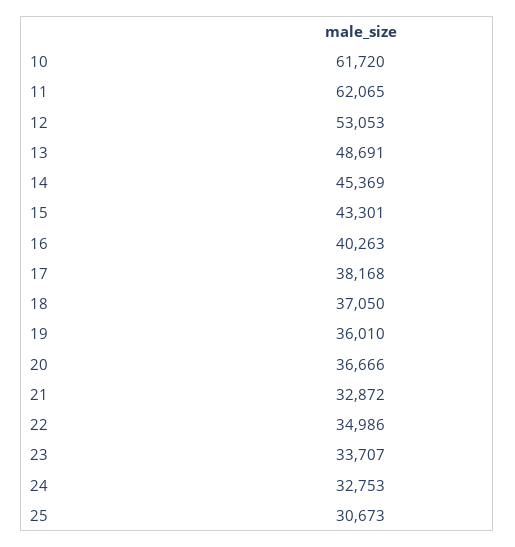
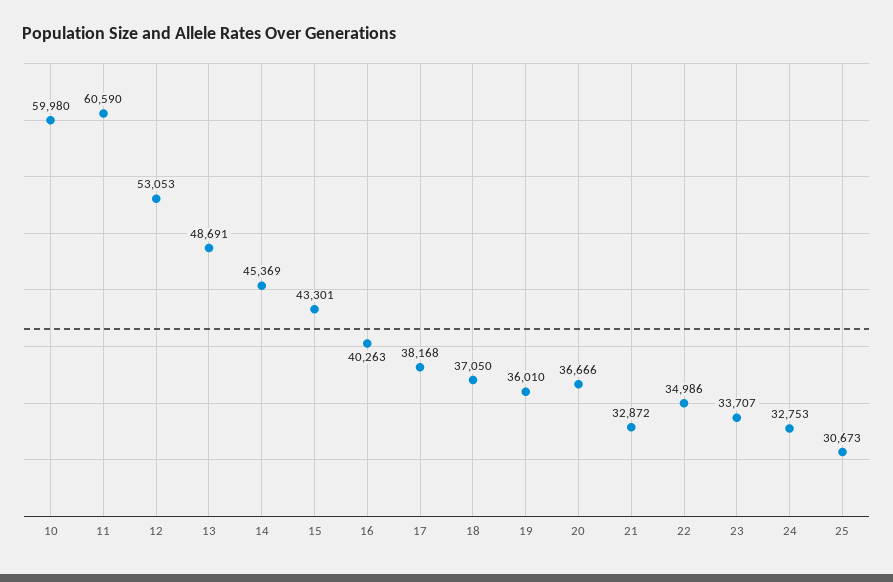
10: 61720 -> 59980
11: 62065 -> 60590

